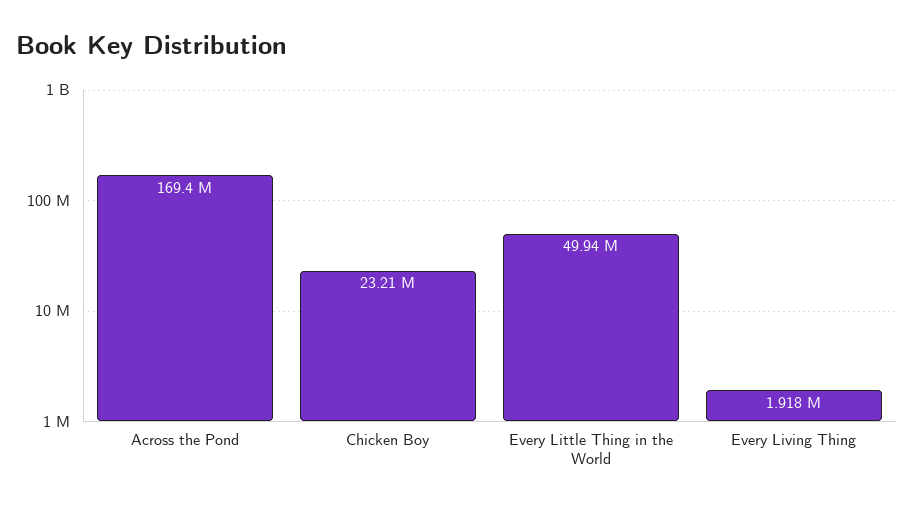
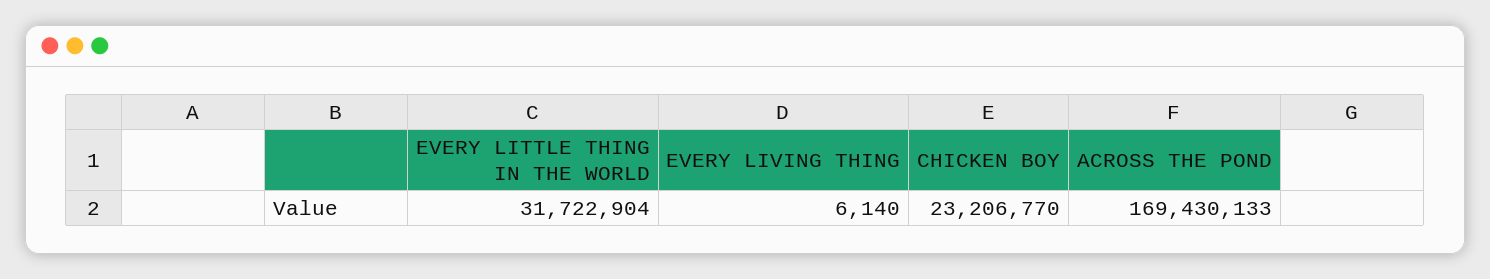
Every Little Thing in the World: 49940000 -> 31722904
Every Living Thing: 1918000 -> 6140

